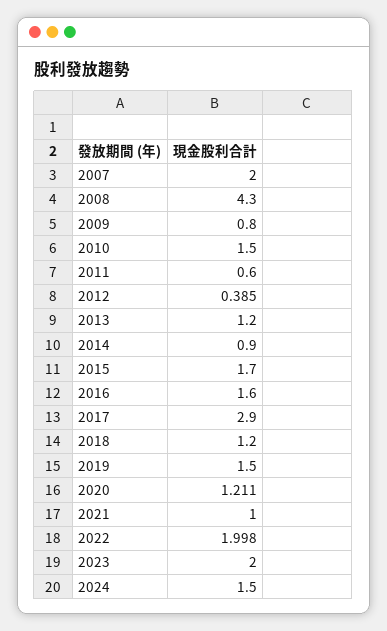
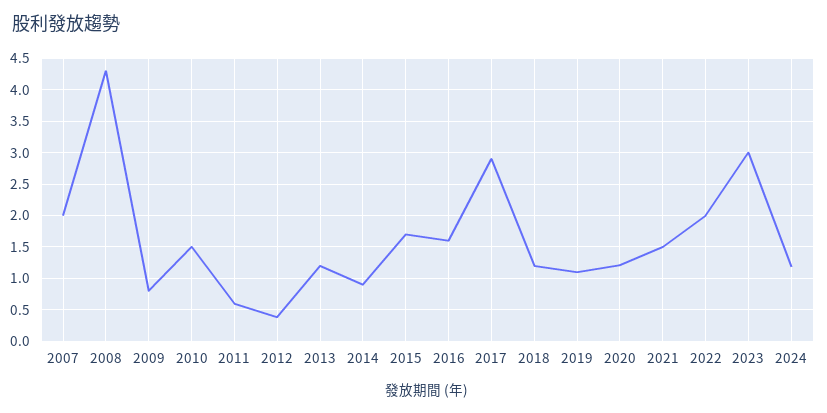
2019: 1.5 -> 1.1
2021: 1 -> 1.5
2023: 2 -> 3
2024: 1.5 -> 1.2

